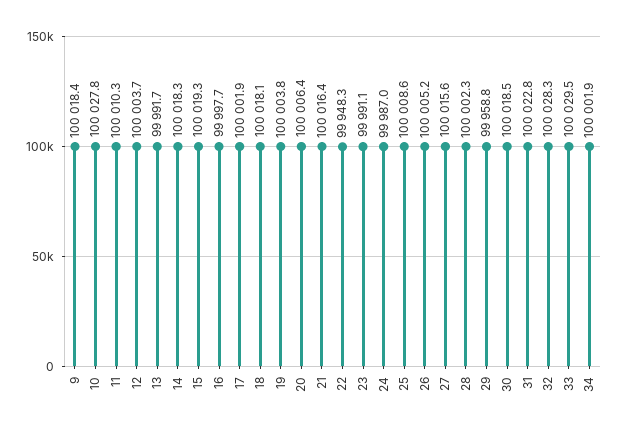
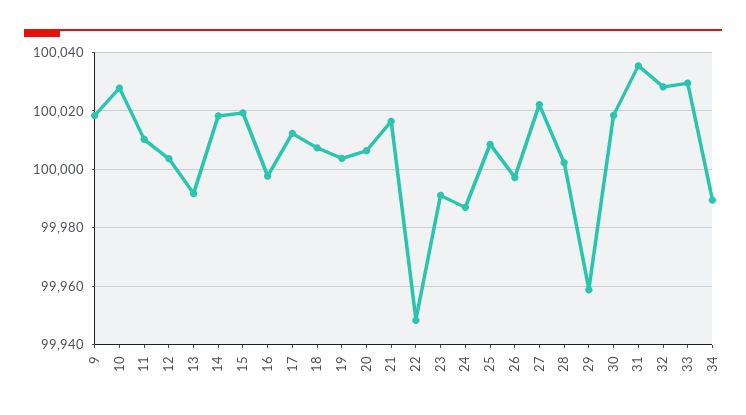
17: 100001.9 -> 100012.5
18: 100018.1 -> 100007.5
26: 100005.2 -> 99997.5
27: 100015.6 -> 100022.5
31: 100022.8 -> 100035
34: 100001.9 -> 99990

